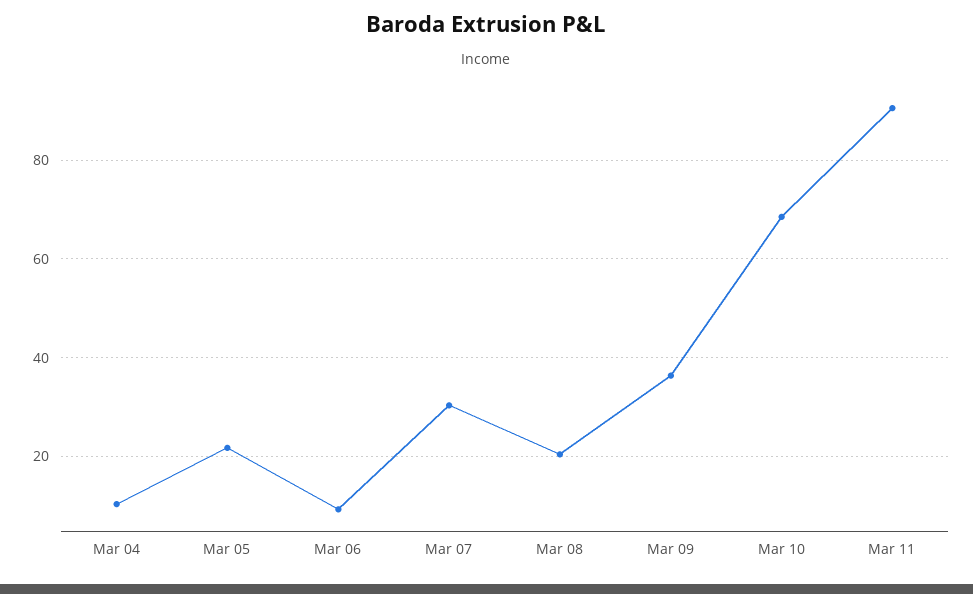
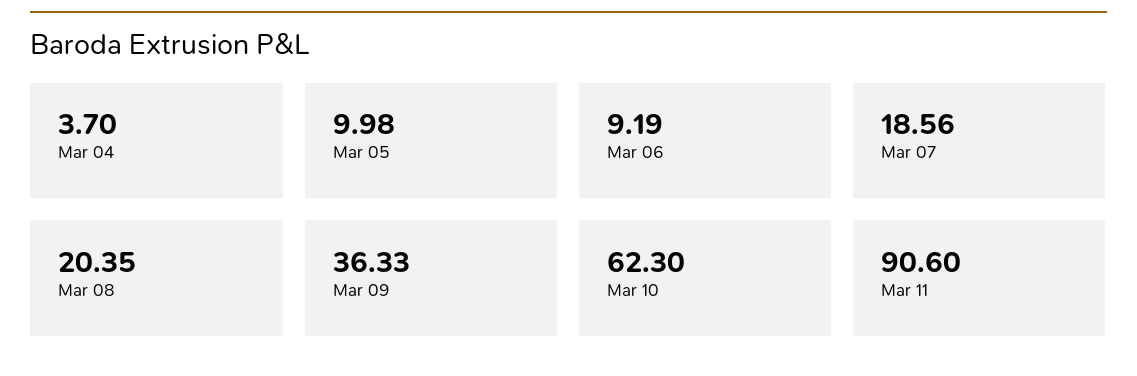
Mar 04: 10 -> 3.7
Mar 05: 22 -> 9.98
Mar 07: 30 -> 18.56
Mar 10: 68 -> 62.3

